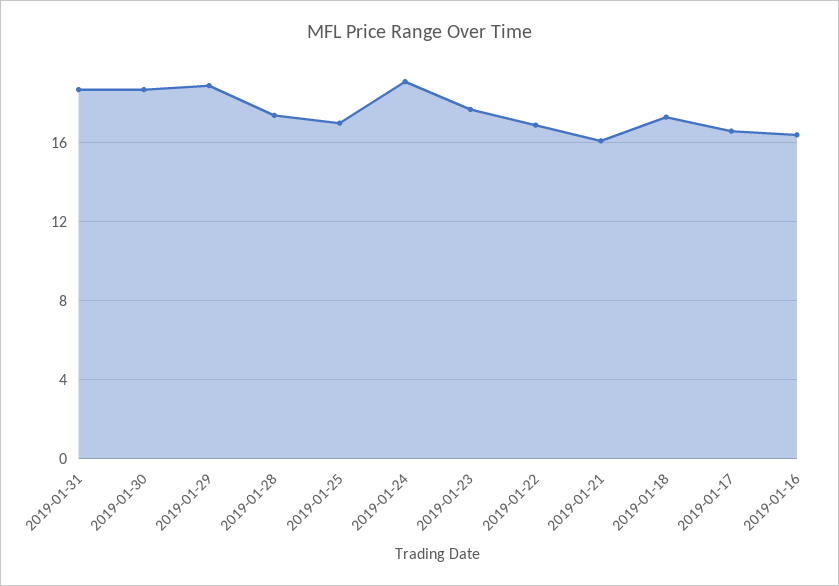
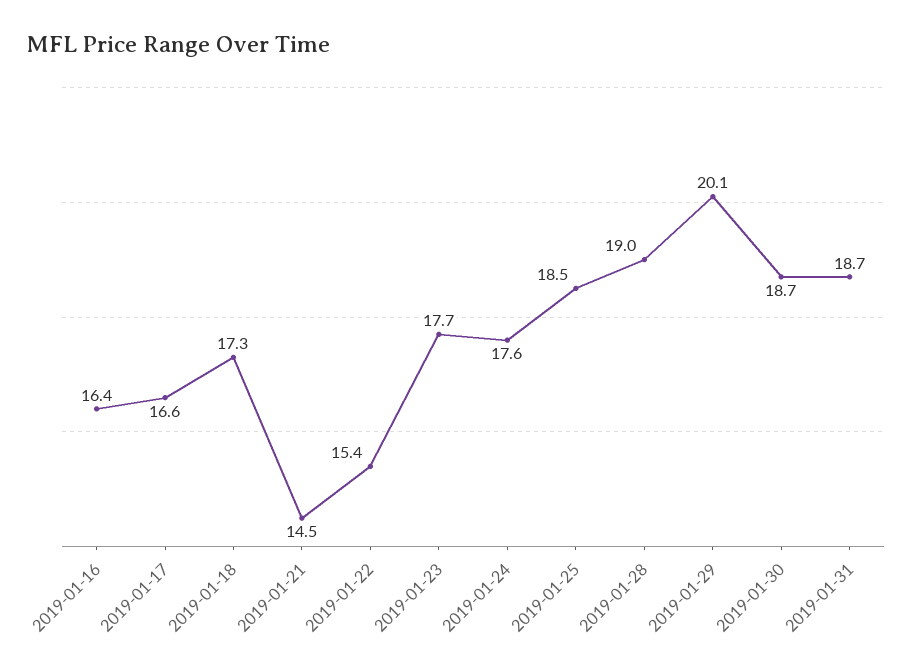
2019-01-29: 19 -> 20.1
2019-01-28: 17.5 -> 19
2019-01-25: 17 -> 18.5
2019-01-24: 19 -> 17.6
2019-01-22: 17 -> 15.4
2019-01-21: 16 -> 14.5

